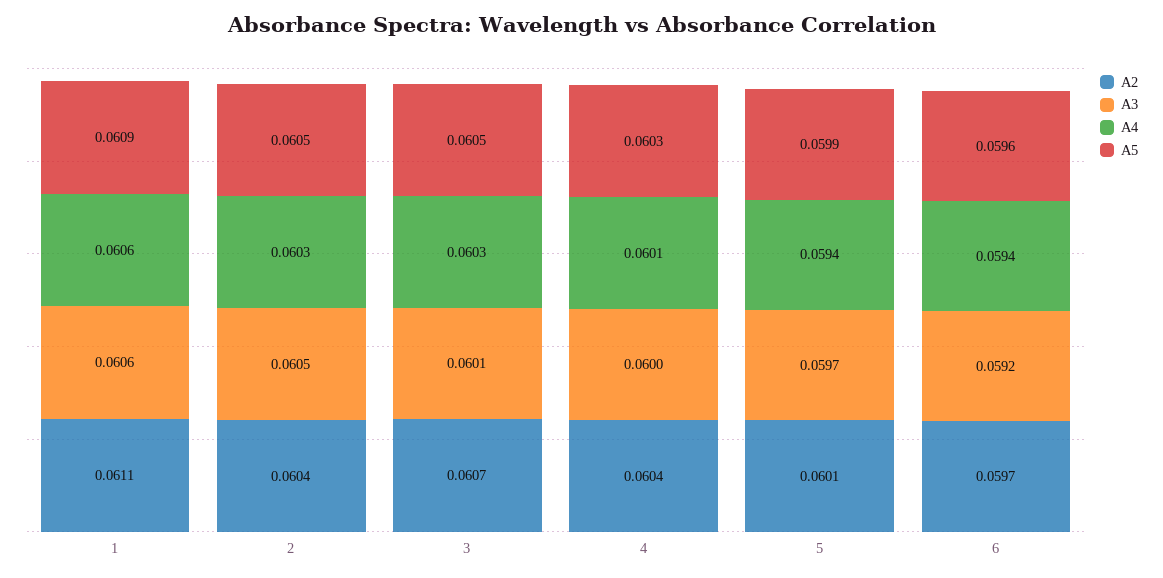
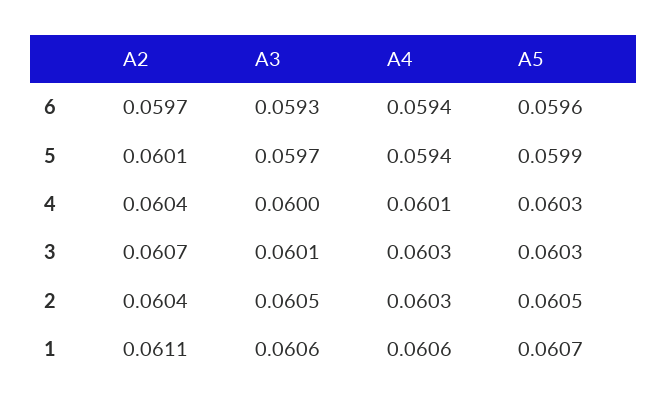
A5, 1: 0.0609 -> 0.0607
A5, 3: 0.0605 -> 0.0603
A3, 6: 0.0592 -> 0.0593

